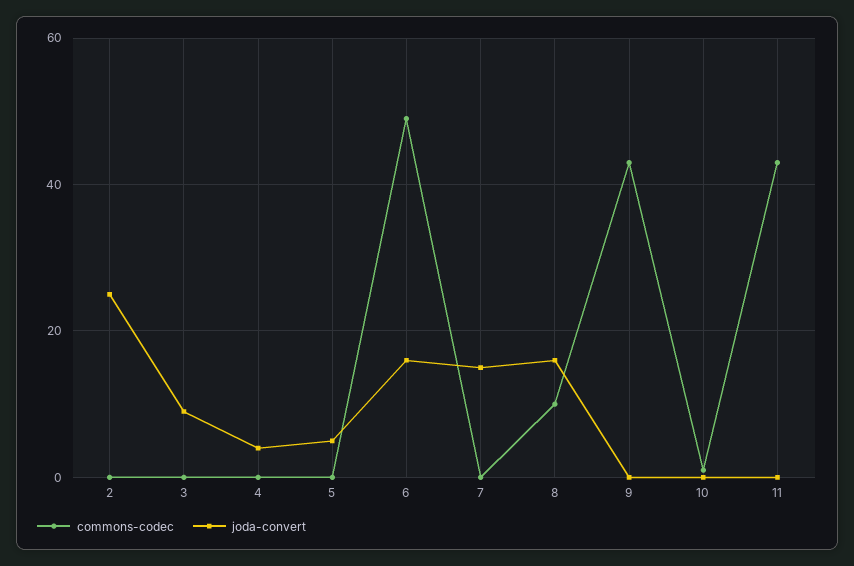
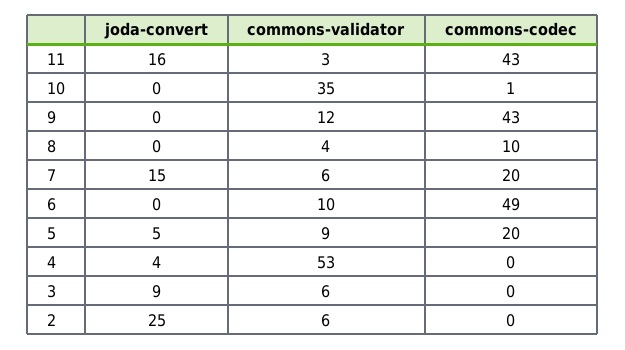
commons-codec, 5: 0 -> 20
joda-convert, 6: 15 -> 0
commons-codec, 7: 0 -> 20
joda-convert, 8: 15 -> 0
joda-convert, 11: 0 -> 16
commons-validator, 11: none -> 3
commons-validator, 10: none -> 35
commons-validator, 9: none -> 12
commons-validator, 8: none -> 4
commons-validator, 7: none -> 6
commons-validator, 6: none -> 10
commons-validator, 5: none -> 9
commons-validator, 4: none -> 53
commons-validator, 3: none -> 6
commons-validator, 2: none -> 6

